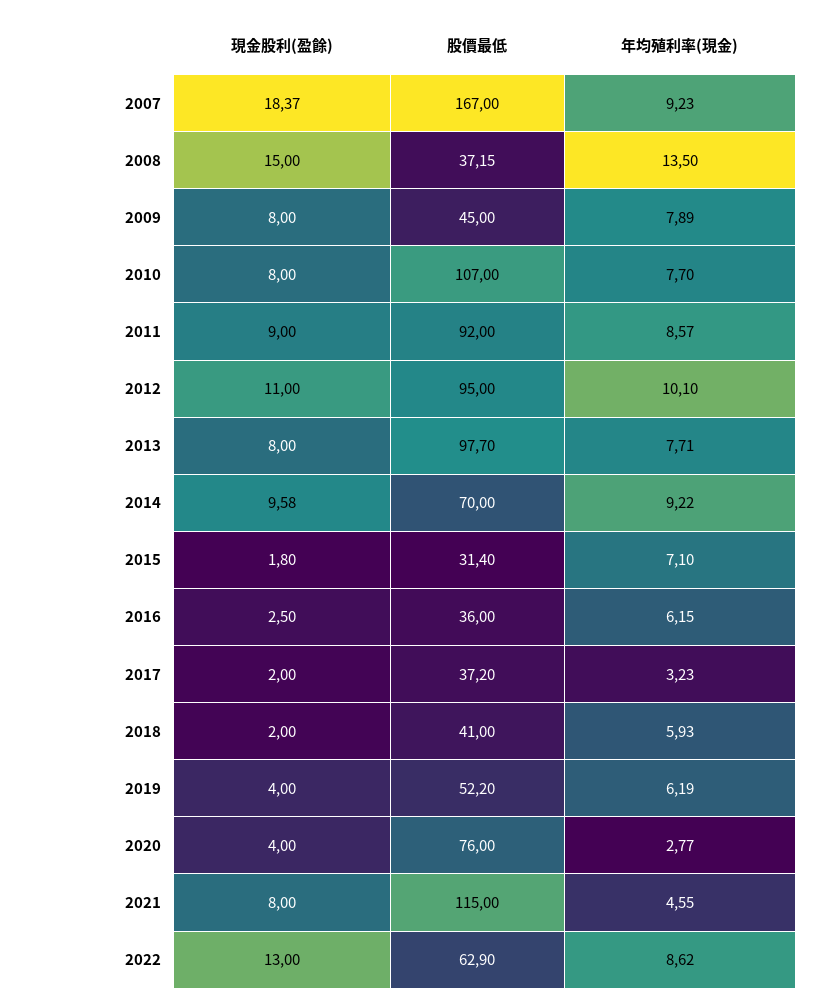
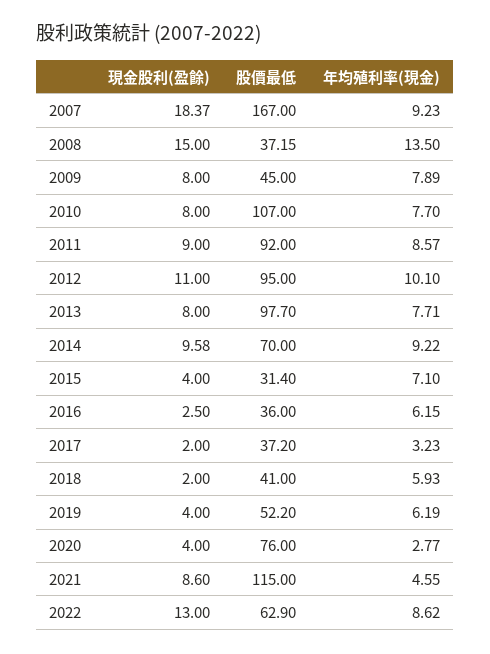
現金股利(盈餘), 2015: 1.8 -> 4
現金股利(盈餘), 2021: 8 -> 8.6

